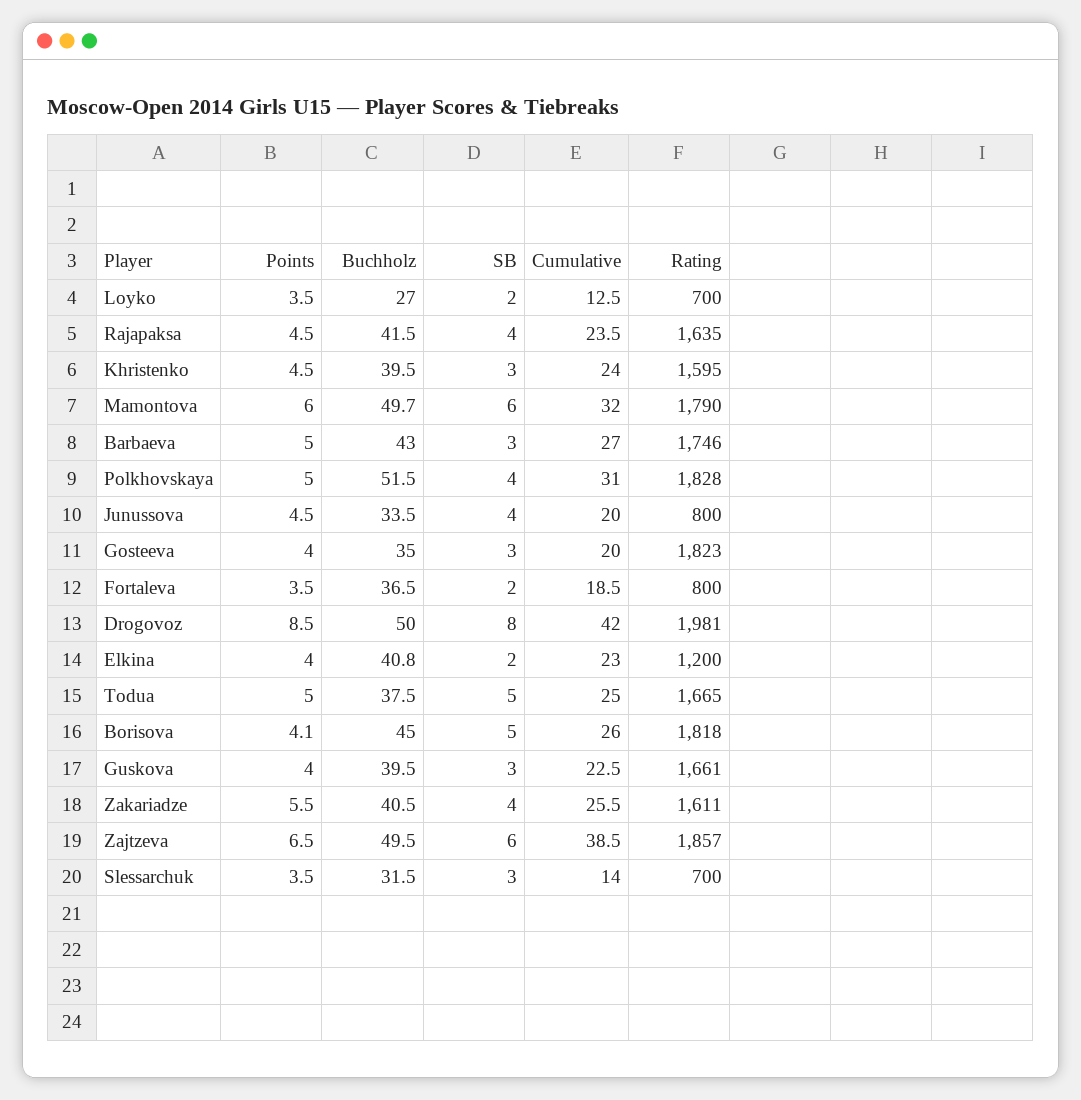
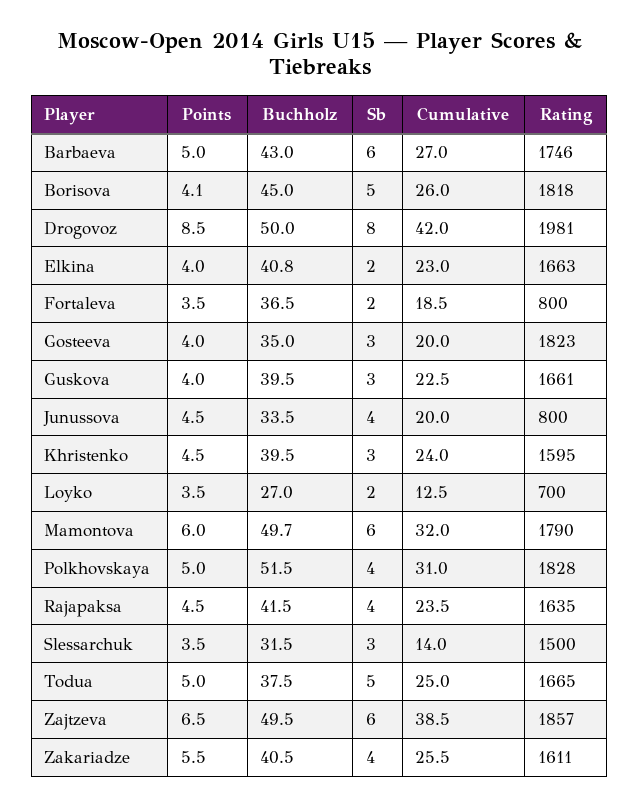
SB, Barbaeva: 3 -> 6
Rating, Elkina: 1200 -> 1663
Rating, Slessarchuk: 700 -> 1500

